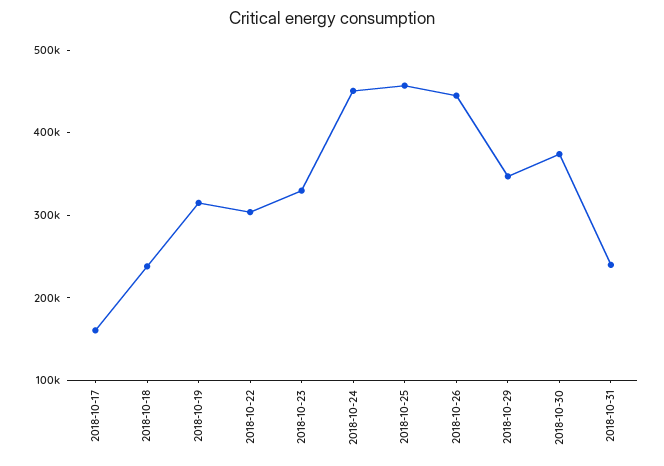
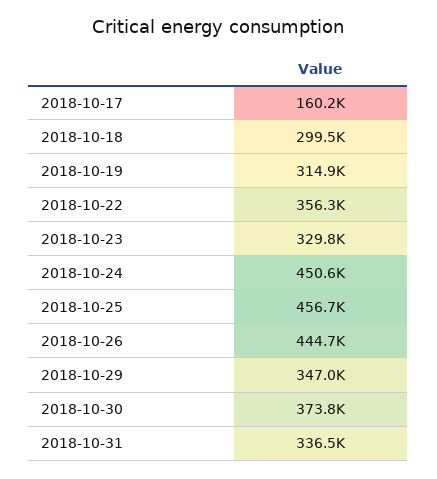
2018-10-18: 240000 -> 299500
2018-10-22: 300000 -> 356300
2018-10-31: 240000 -> 336500

